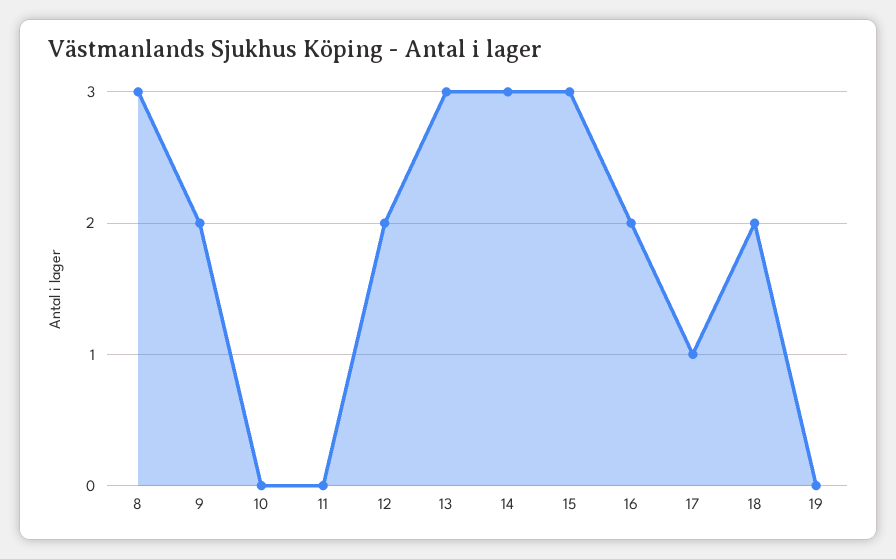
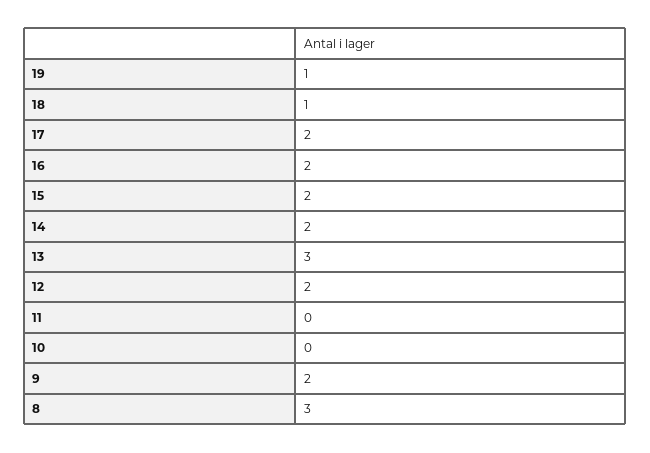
14: 3 -> 2
15: 3 -> 2
17: 1 -> 2
18: 2 -> 1
19: 0 -> 1

